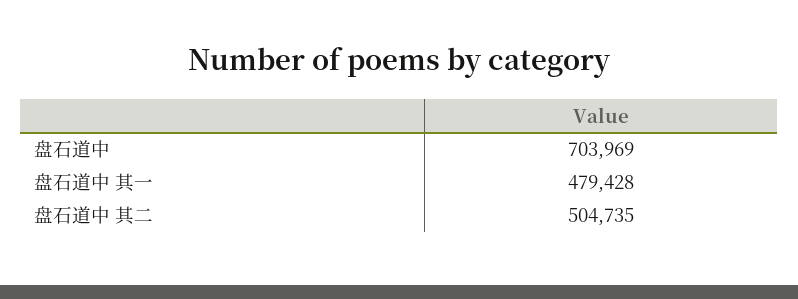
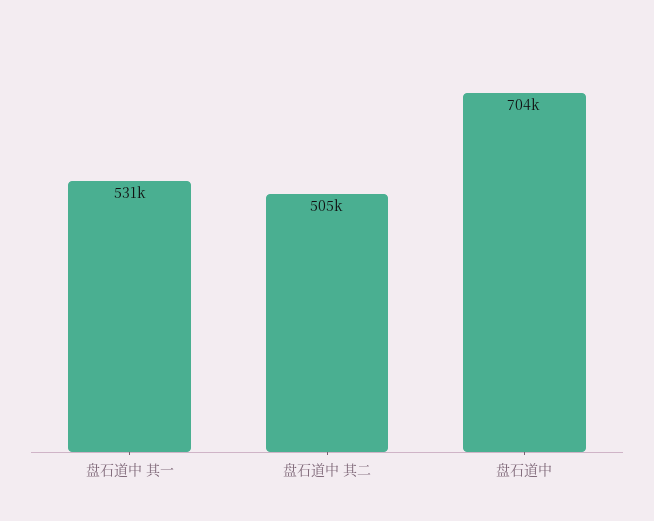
盘石道中 其一: 479428 -> 531000

